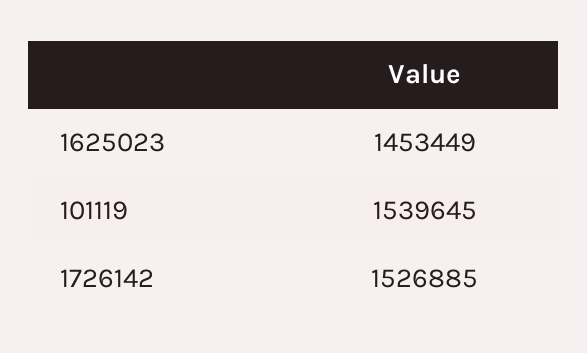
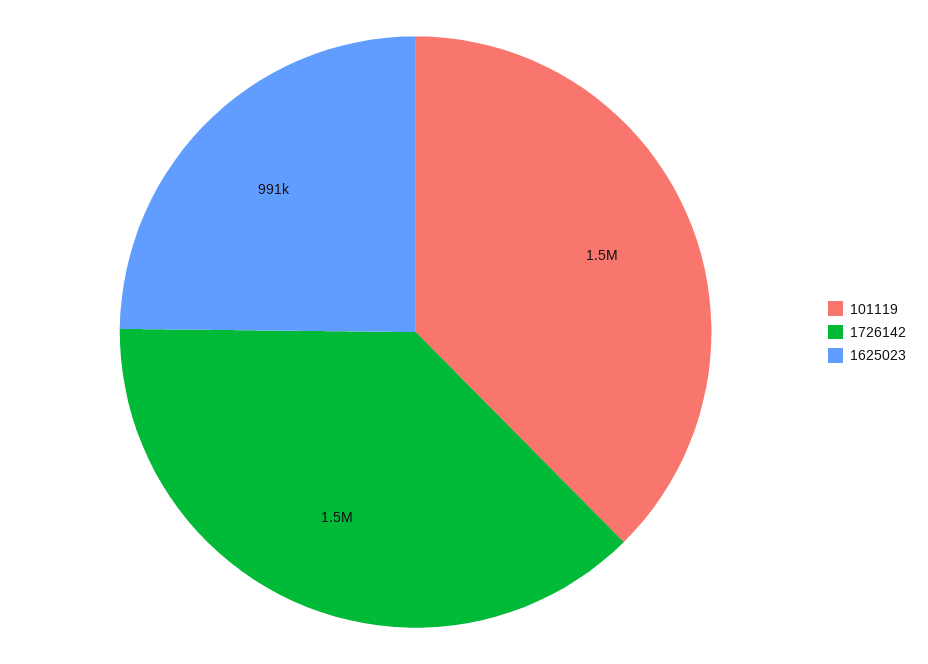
1625023: 1453449 -> 991000

